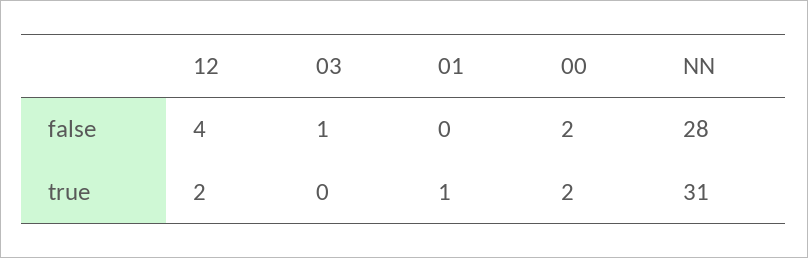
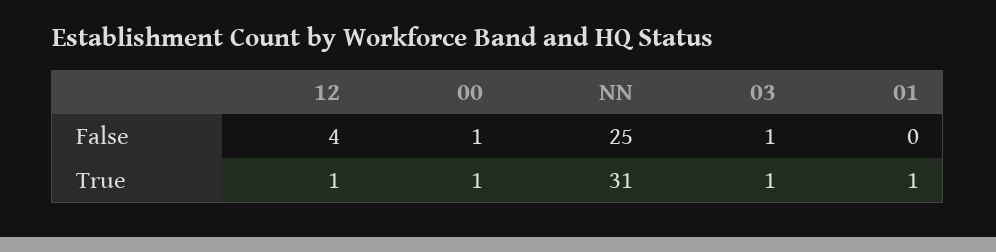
00, false: 2 -> 1
NN, false: 28 -> 25
12, true: 2 -> 1
03, true: 0 -> 1
00, true: 2 -> 1

